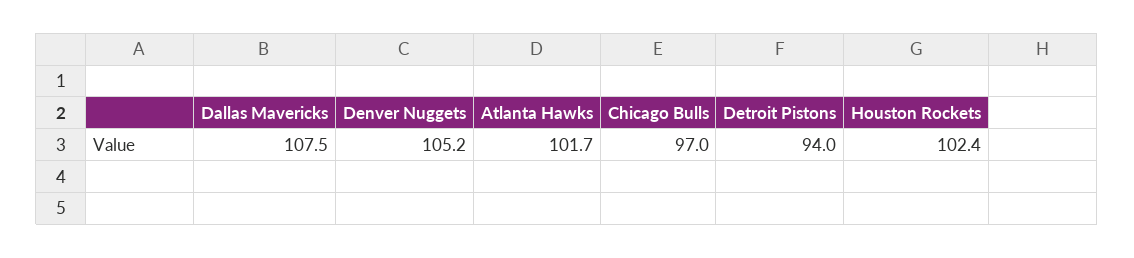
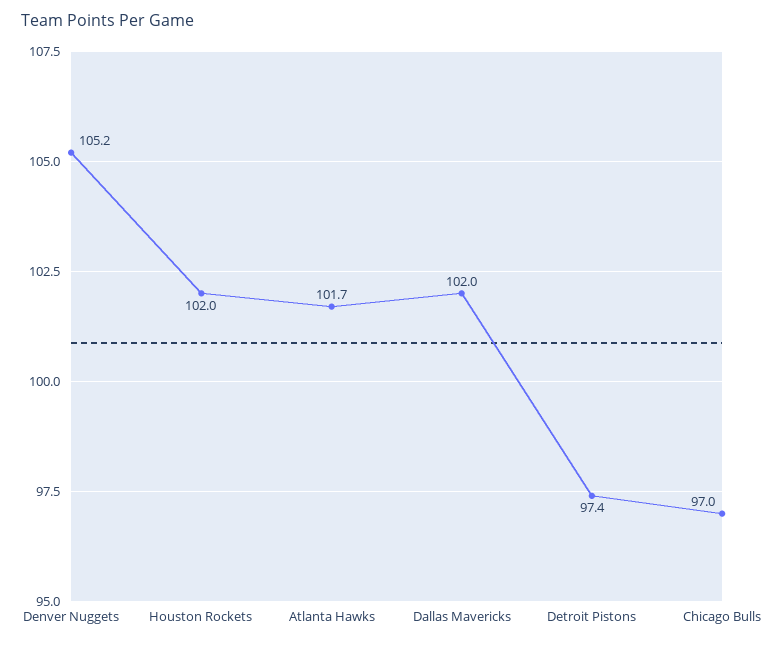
Dallas Mavericks: 107.5 -> 102
Detroit Pistons: 94 -> 97.4
Houston Rockets: 102.4 -> 102

